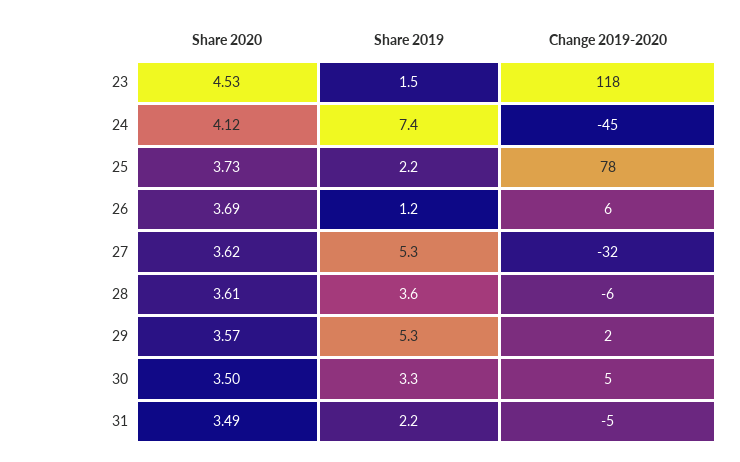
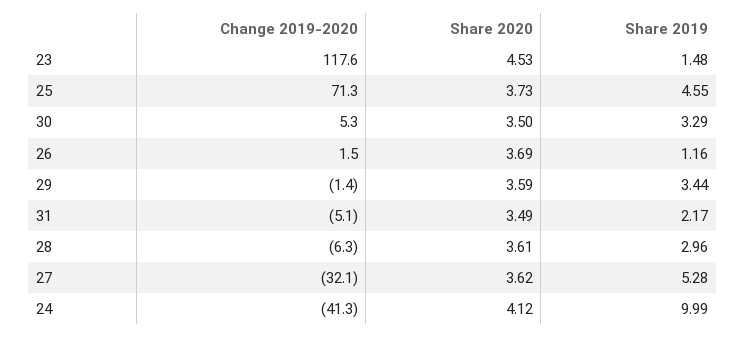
Share 2019, 24: 7.4 -> 9.99
Change 2019-2020, 24: -45 -> -41.3
Share 2019, 25: 2.2 -> 4.55
Change 2019-2020, 25: 78 -> 71.3
Change 2019-2020, 26: 6 -> 1.5
Share 2019, 28: 3.6 -> 2.96
Share 2020, 29: 3.57 -> 3.59
Share 2019, 29: 5.3 -> 3.44
Change 2019-2020, 29: 2 -> -1.4

